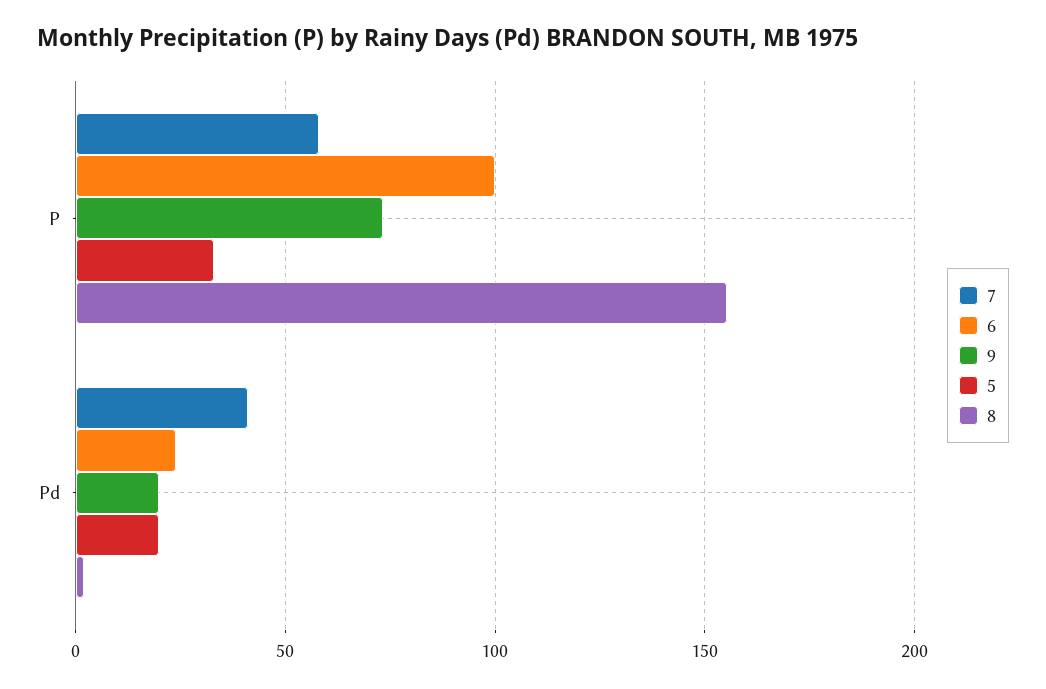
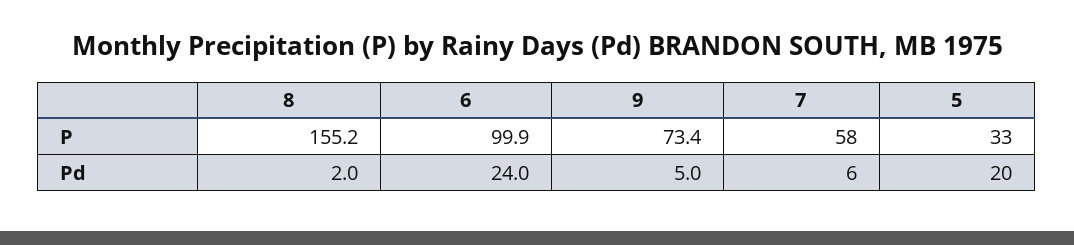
7, Pd: 40 -> 6
9, Pd: 20 -> 5

